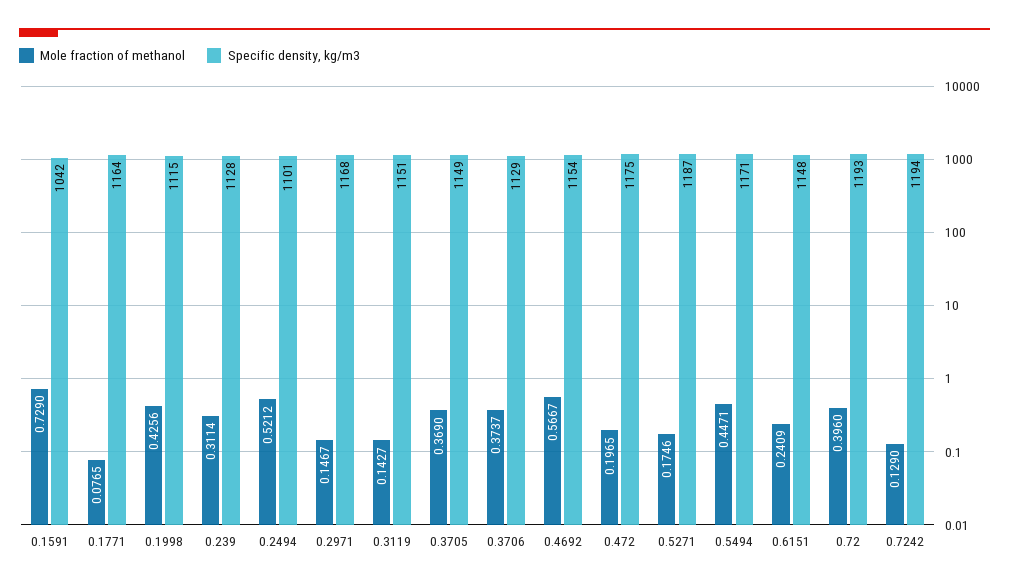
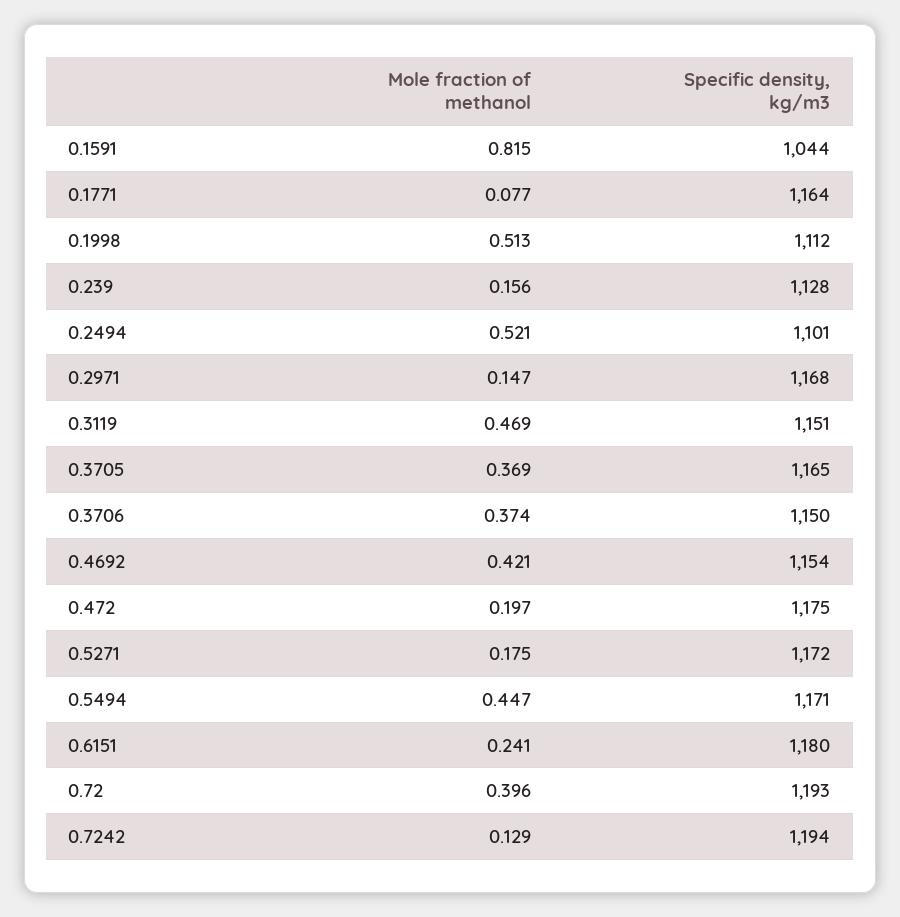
Mole fraction of methanol, 0.1591: 0.729 -> 0.815
Specific density, kg/m3, 0.1591: 1042 -> 1044
Mole fraction of methanol, 0.1998: 0.4256 -> 0.513
Specific density, kg/m3, 0.1998: 1115 -> 1112
Mole fraction of methanol, 0.239: 0.3114 -> 0.156
Mole fraction of methanol, 0.3119: 0.1427 -> 0.469
Specific density, kg/m3, 0.3705: 1149 -> 1165
Specific density, kg/m3, 0.3706: 1129 -> 1150
Mole fraction of methanol, 0.4692: 0.5667 -> 0.421
Specific density, kg/m3, 0.5271: 1187 -> 1172
Specific density, kg/m3, 0.6151: 1148 -> 1180

